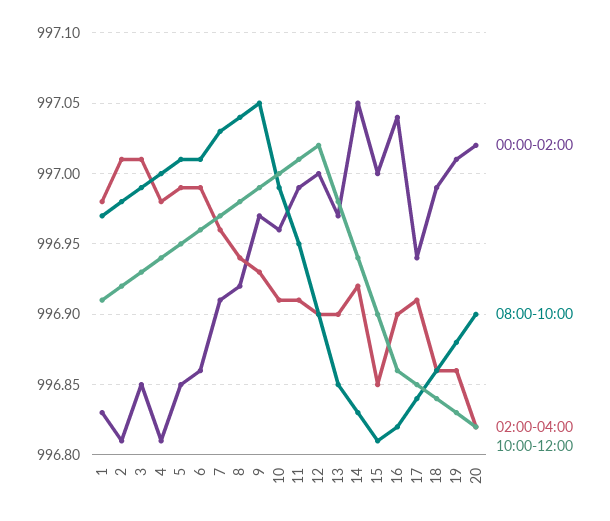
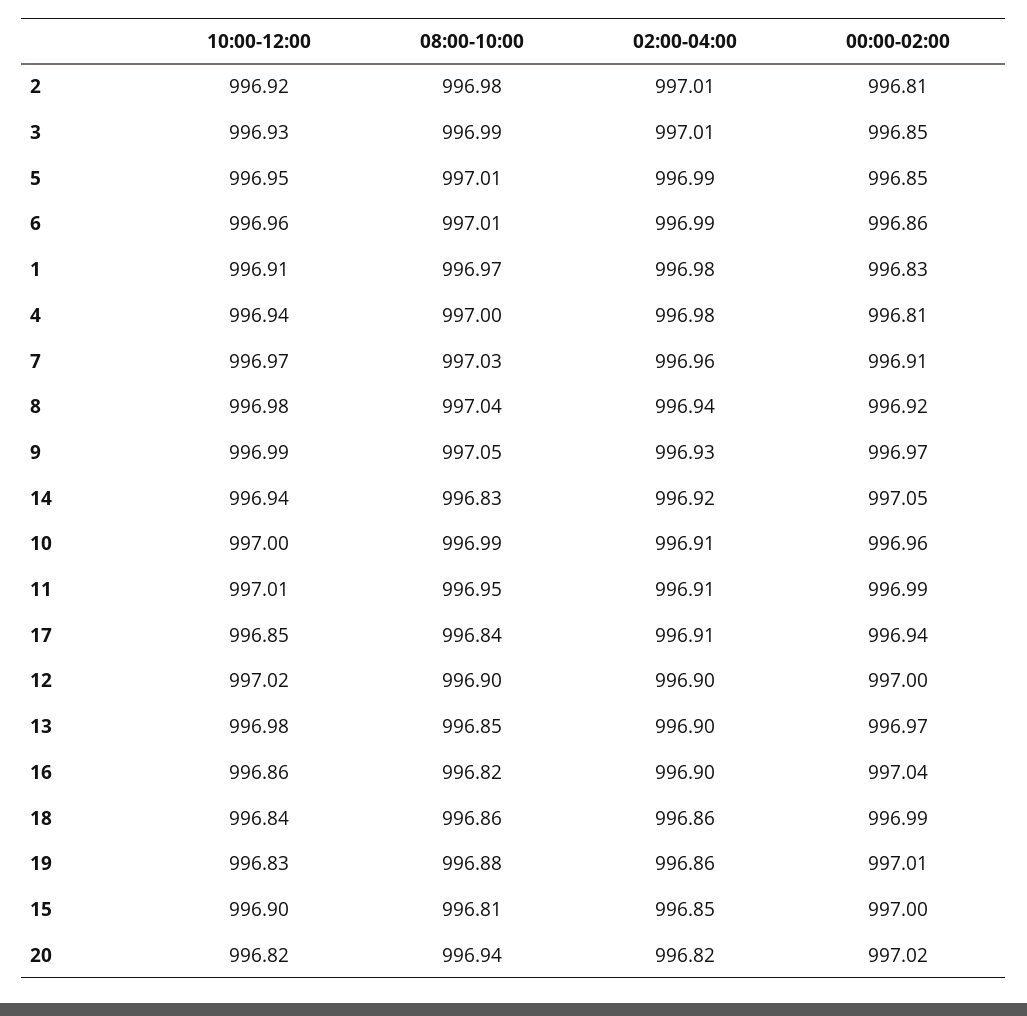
08:00-10:00, 20: 996.9 -> 996.94

